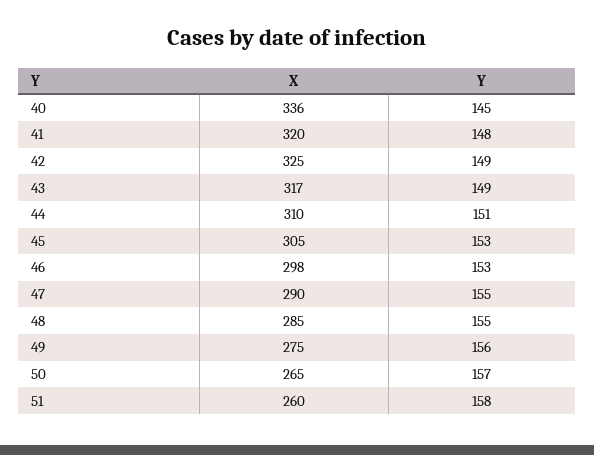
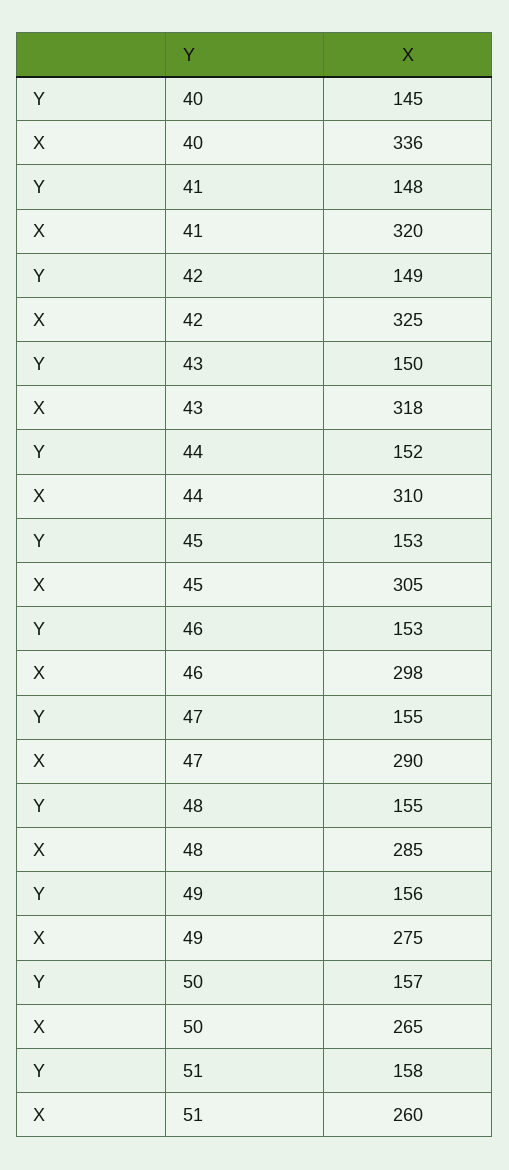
X, 43: 317 -> 318
Y, 43: 149 -> 150
Y, 44: 151 -> 152

